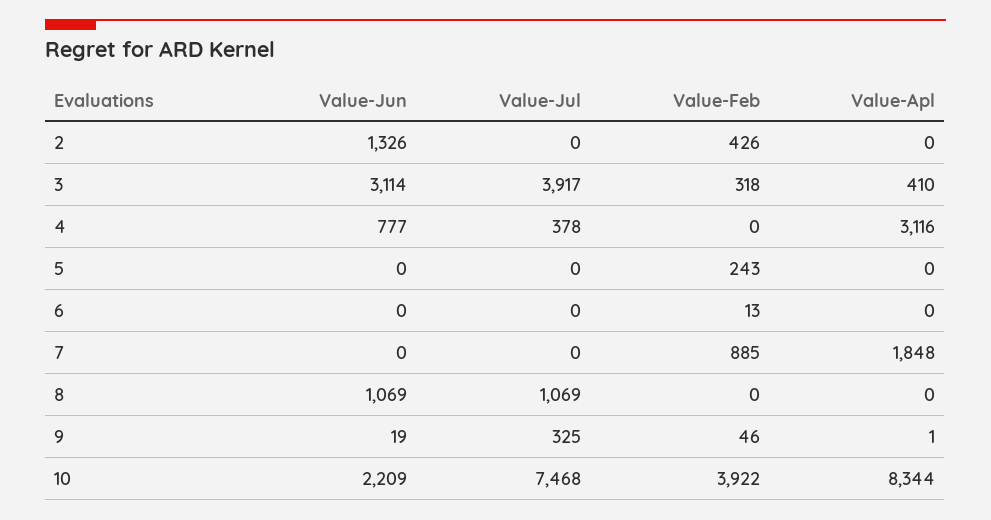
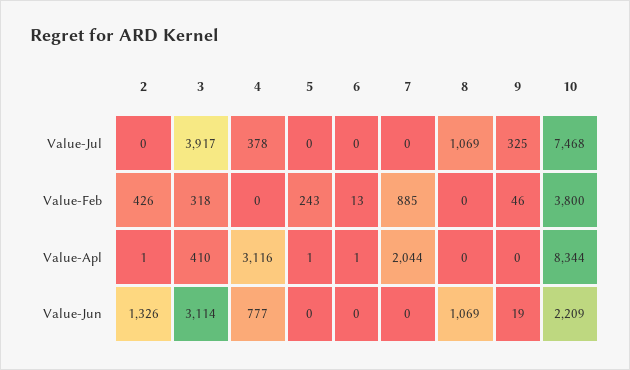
Value-Apl, 2: 0 -> 1
Value-Apl, 5: 0 -> 1
Value-Apl, 6: 0 -> 1
Value-Apl, 7: 1848 -> 2044
Value-Apl, 9: 1 -> 0
Value-Feb, 10: 3922 -> 3800

